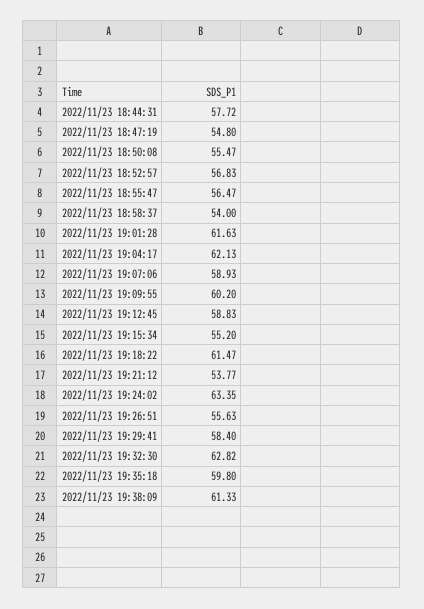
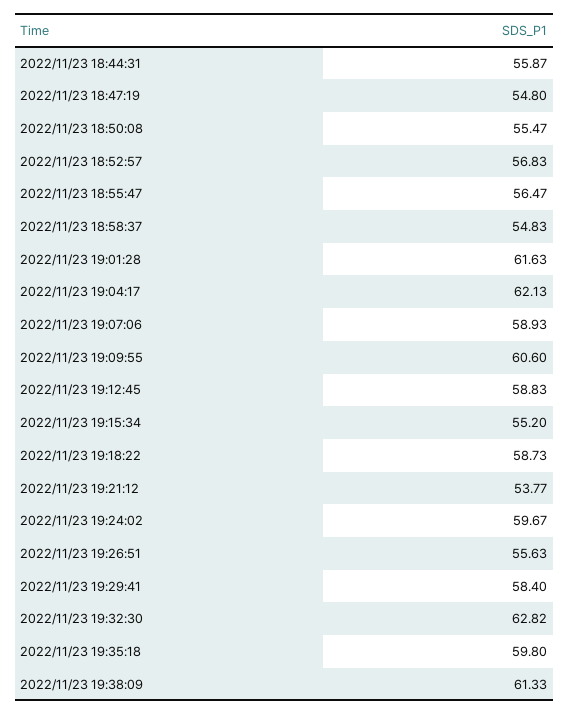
2022/11/23 18:44:31: 57.72 -> 55.87
2022/11/23 18:58:37: 54 -> 54.83
2022/11/23 19:09:55: 60.2 -> 60.6
2022/11/23 19:18:22: 61.47 -> 58.73
2022/11/23 19:24:02: 63.35 -> 59.67

